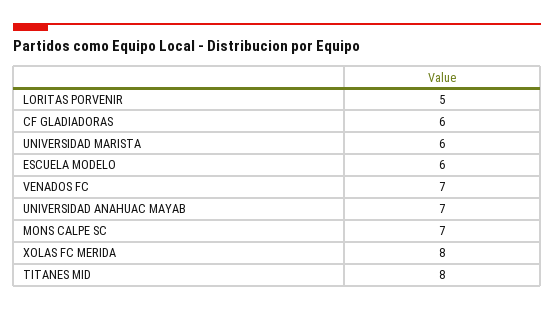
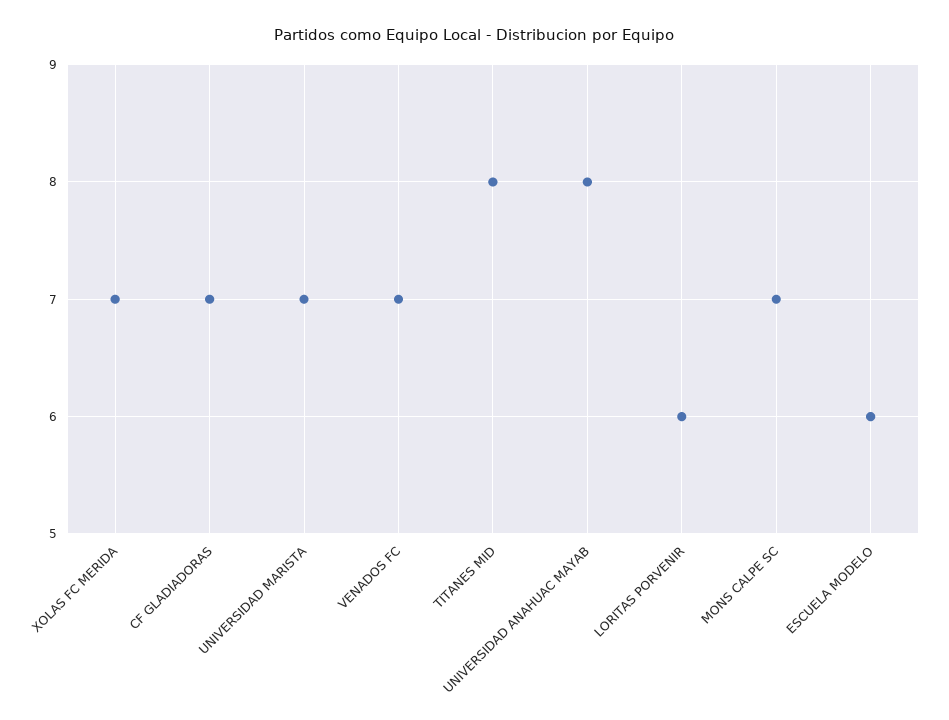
LORITAS PORVENIR: 5 -> 6
CF GLADIADORAS: 6 -> 7
UNIVERSIDAD MARISTA: 6 -> 7
UNIVERSIDAD ANAHUAC MAYAB: 7 -> 8
XOLAS FC MERIDA: 8 -> 7

